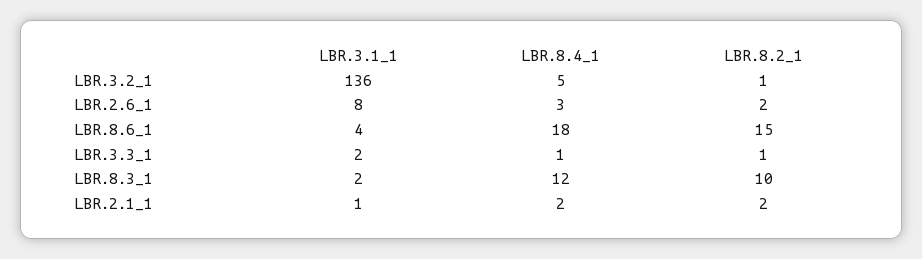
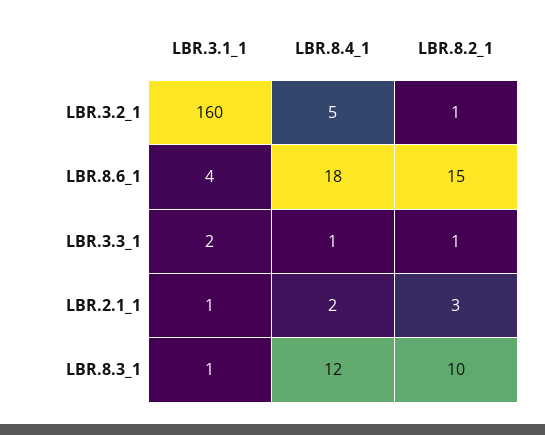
LBR.3.1_1, LBR.3.2_1: 136 -> 160
LBR.3.1_1, LBR.2.6_1: 8 -> none
LBR.8.4_1, LBR.2.6_1: 3 -> none
LBR.8.2_1, LBR.2.6_1: 2 -> none
LBR.3.1_1, LBR.8.3_1: 2 -> 1
LBR.8.2_1, LBR.2.1_1: 2 -> 3

